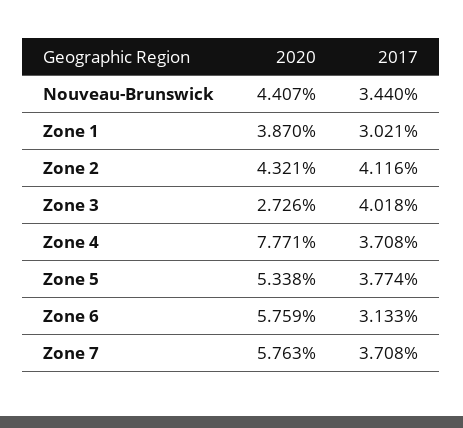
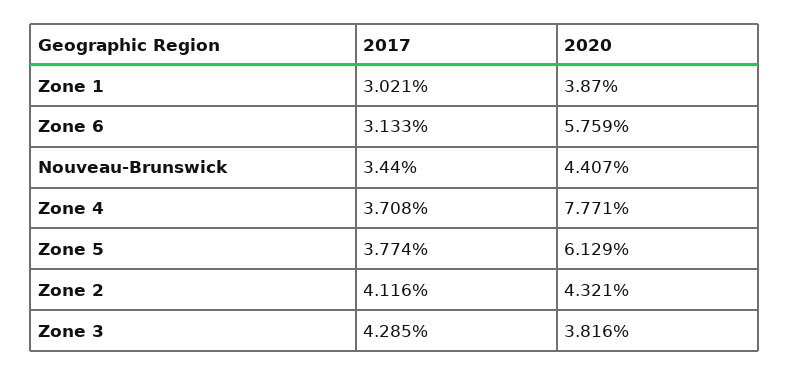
2020, Zone 3: 2.726 -> 3.816
2017, Zone 3: 4.018 -> 4.285
2020, Zone 5: 5.338 -> 6.129
2020, Zone 7: 5.763 -> none
2017, Zone 7: 3.708 -> none

